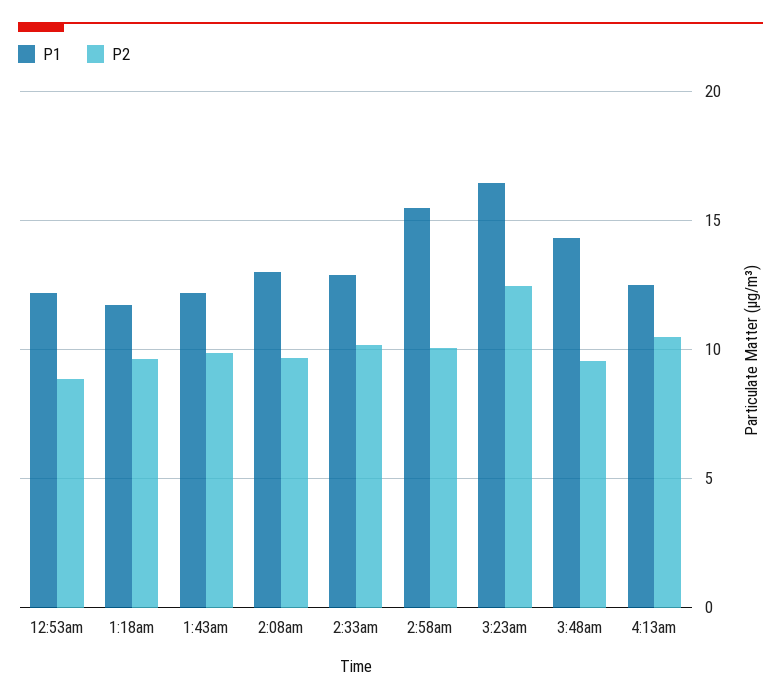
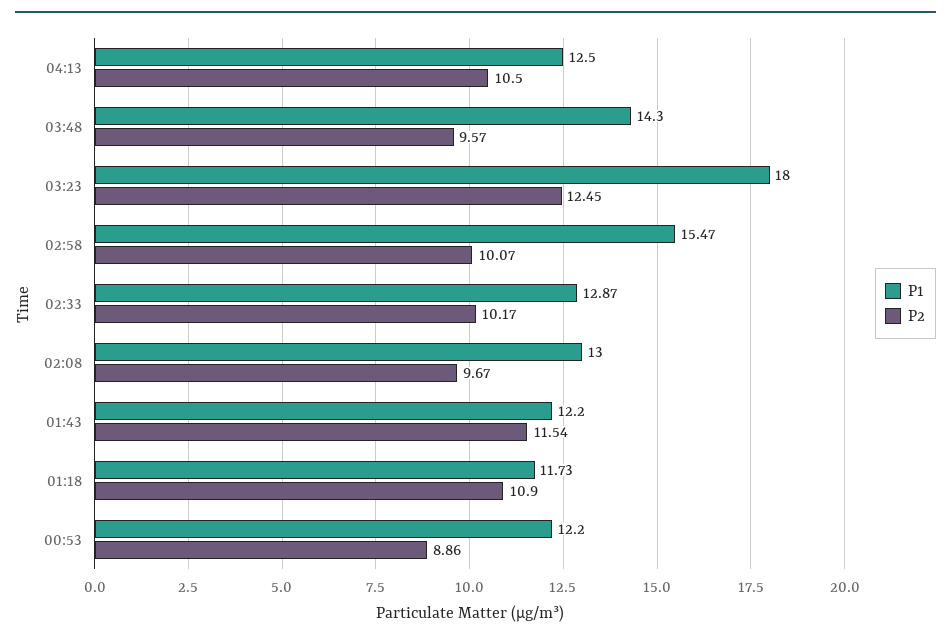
P2, 1:18am: 9.5 -> 10.9
P2, 1:43am: 10 -> 11.54
P1, 3:23am: 16.5 -> 18

